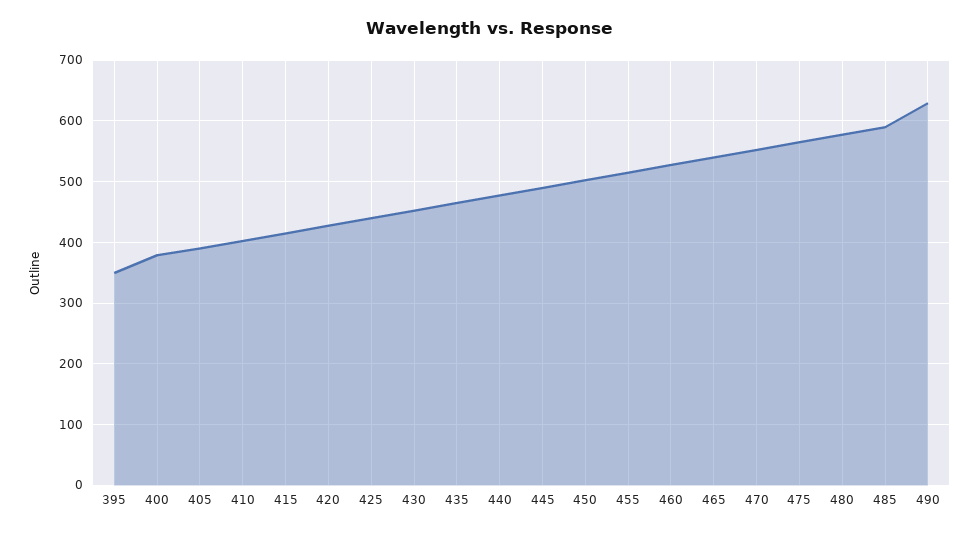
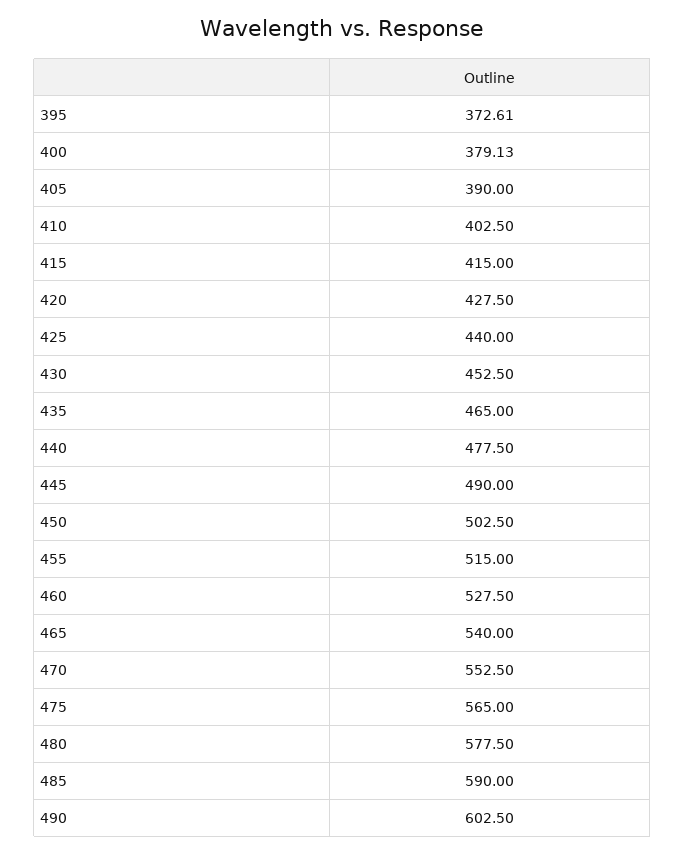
395: 350 -> 372.61
490: 630 -> 602.5

